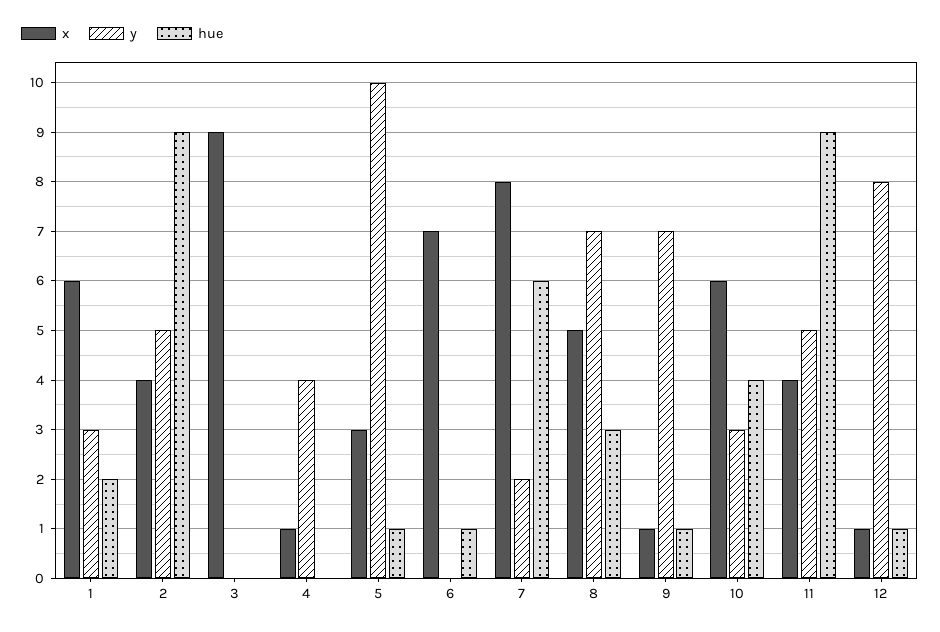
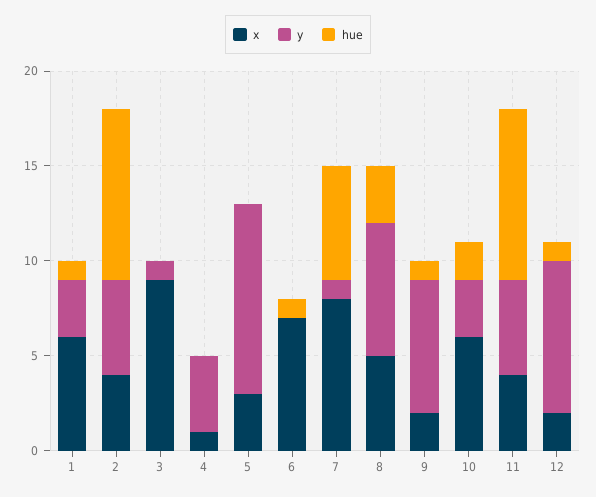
hue, 1: 2 -> 1
y, 3: 0 -> 1
hue, 5: 1 -> 0
y, 7: 2 -> 1
x, 9: 1 -> 2
hue, 10: 4 -> 2
x, 12: 1 -> 2

